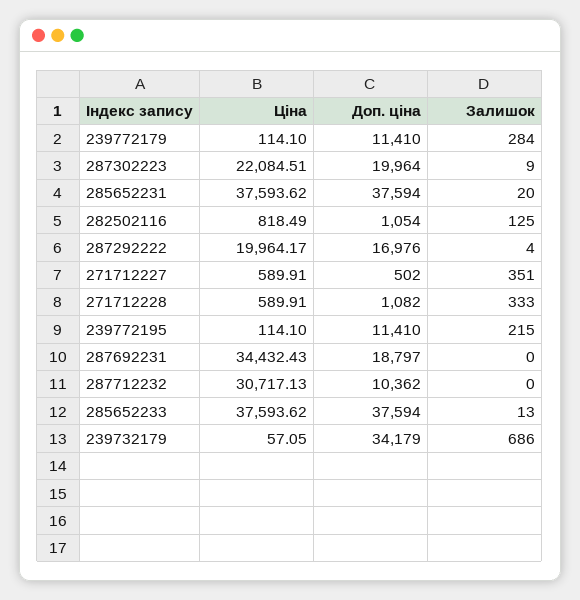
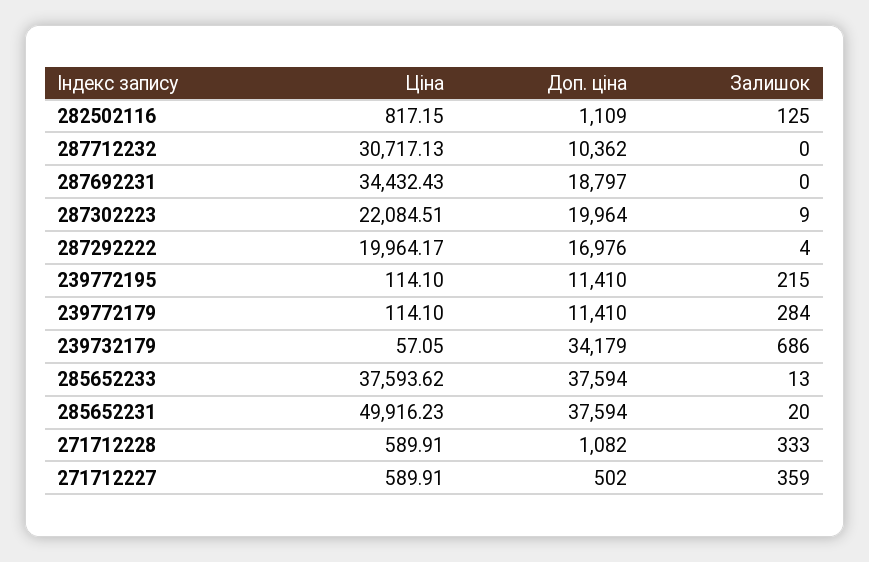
Ціна, 285652231: 37593.62 -> 49916.23
Ціна, 282502116: 818.49 -> 817.15
Доп. ціна, 282502116: 1054 -> 1109
Залишок, 271712227: 351 -> 359

